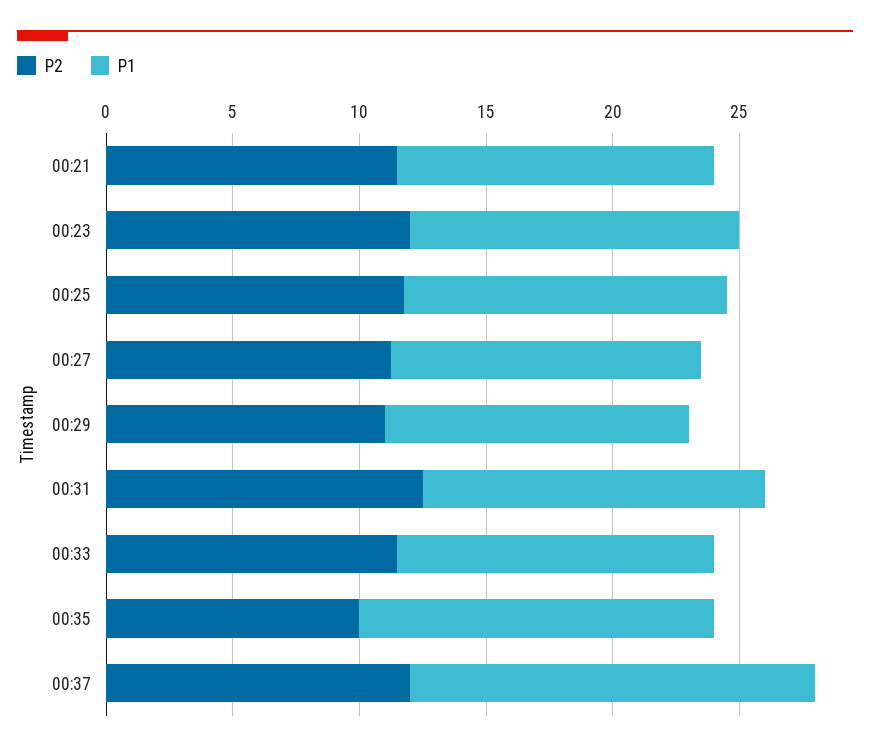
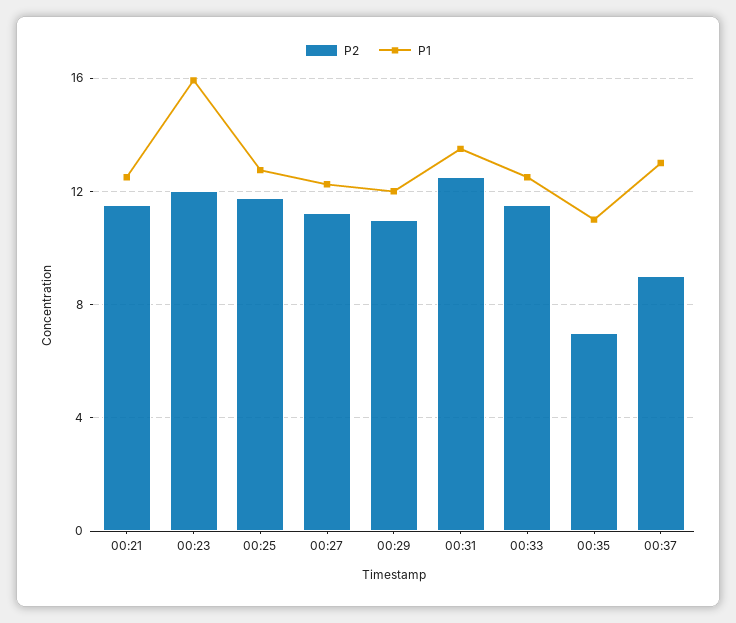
P1, 00:23: 13 -> 16
P2, 00:35: 10 -> 7
P1, 00:35: 14 -> 11
P2, 00:37: 12 -> 9
P1, 00:37: 16 -> 13

